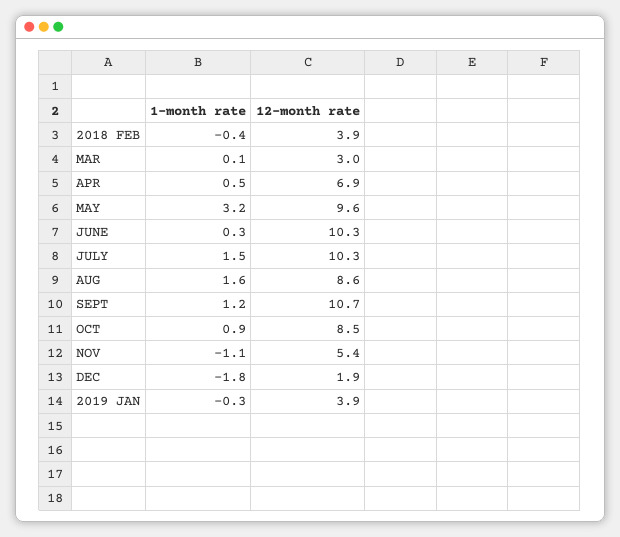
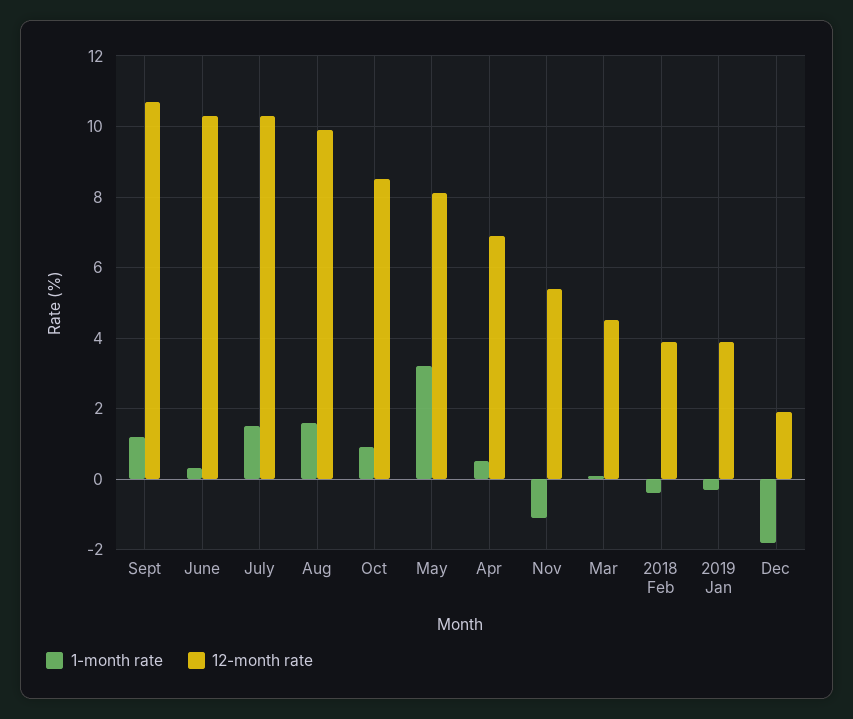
12-month rate, MAR: 3 -> 4.5
12-month rate, MAY: 9.6 -> 8
12-month rate, AUG: 8.6 -> 10

